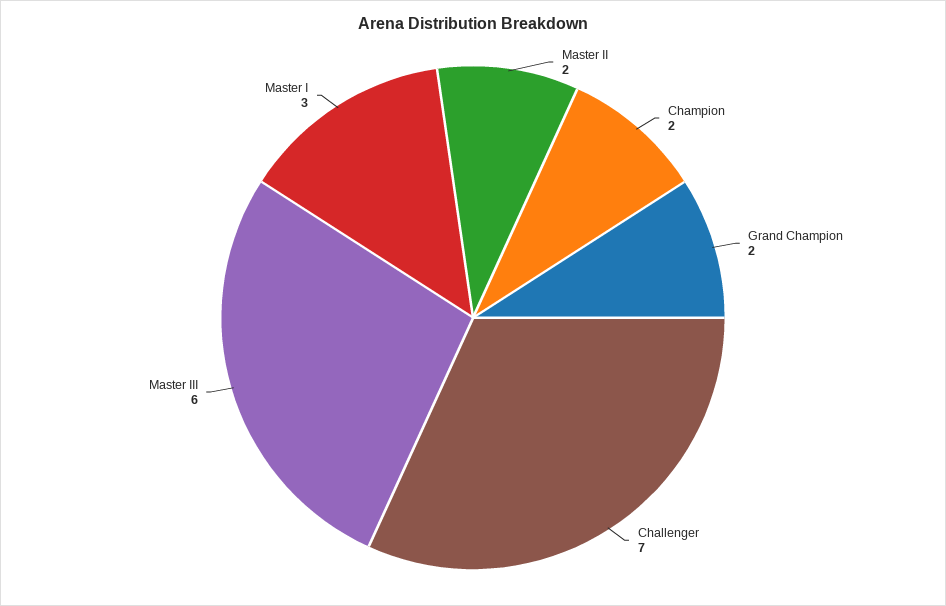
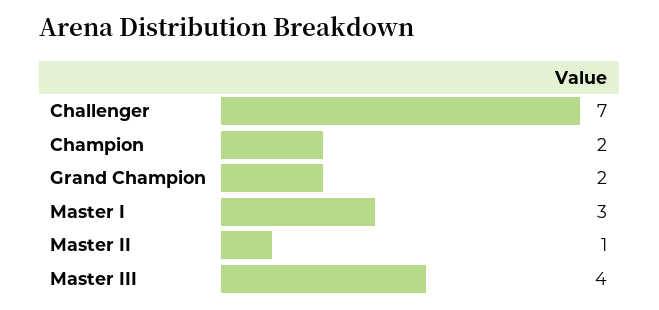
Master II: 2 -> 1
Master III: 6 -> 4

